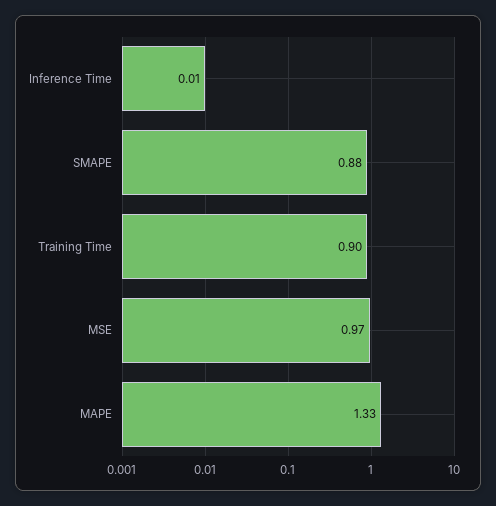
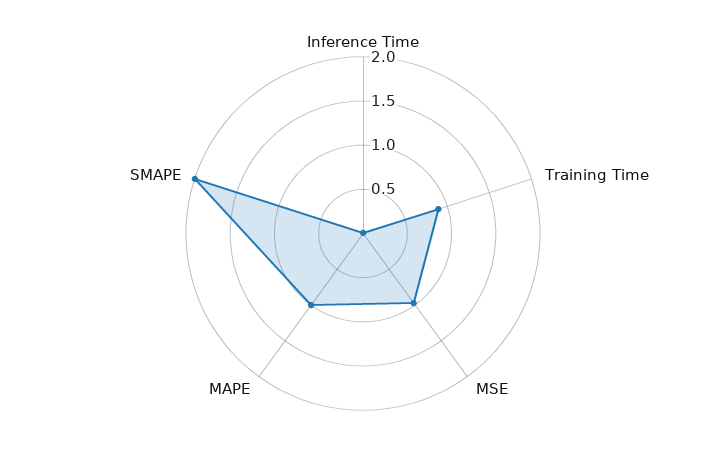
SMAPE: 0.88 -> 2
MAPE: 1.33 -> 1

